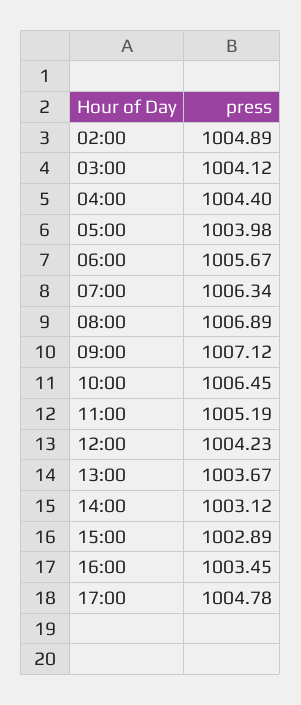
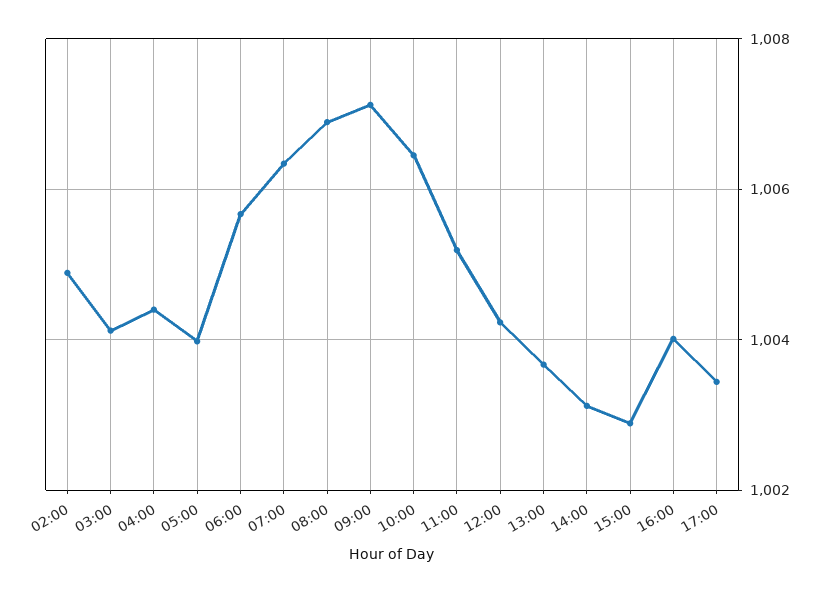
16:00: 1003.45 -> 1004
17:00: 1004.78 -> 1003.4

